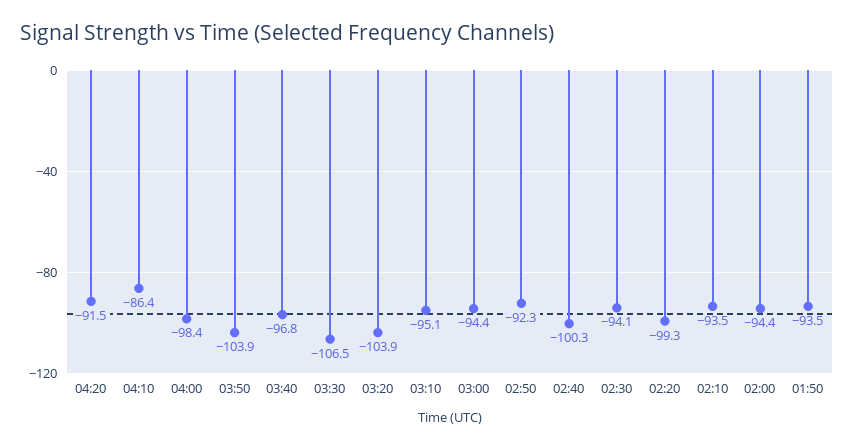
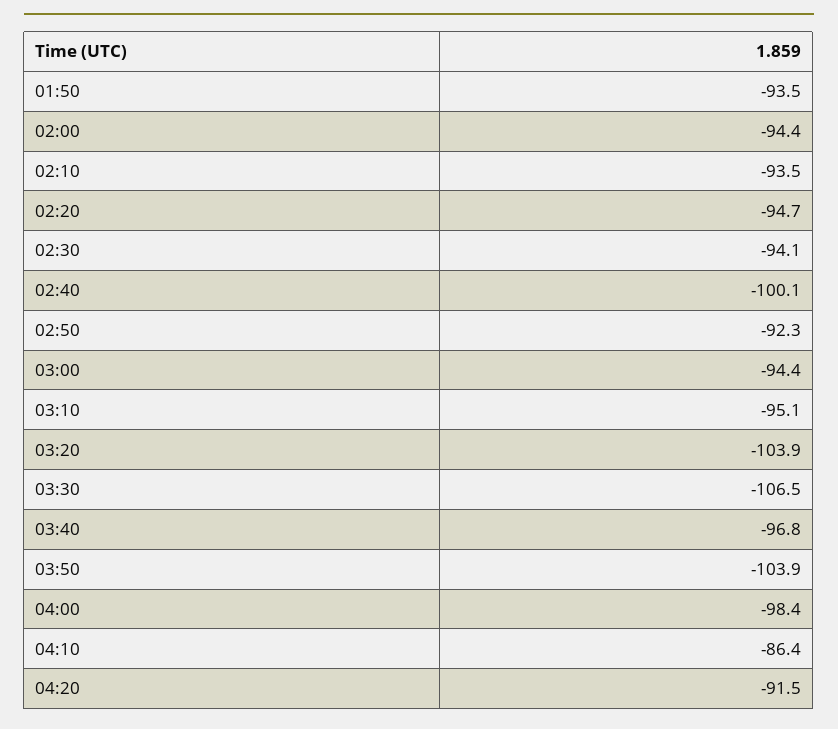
02:40: -100.3 -> -100.1
02:20: -99.3 -> -94.7

